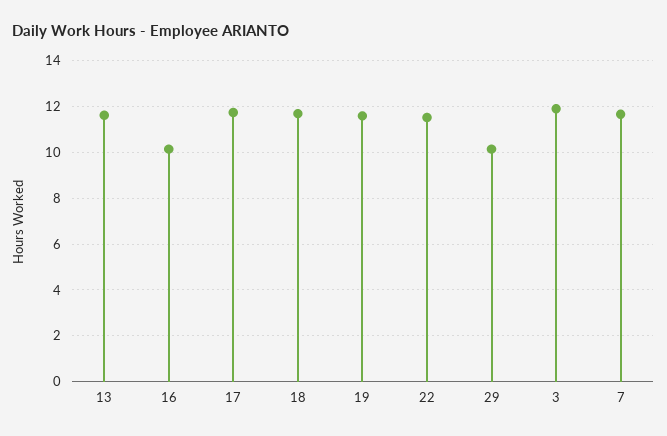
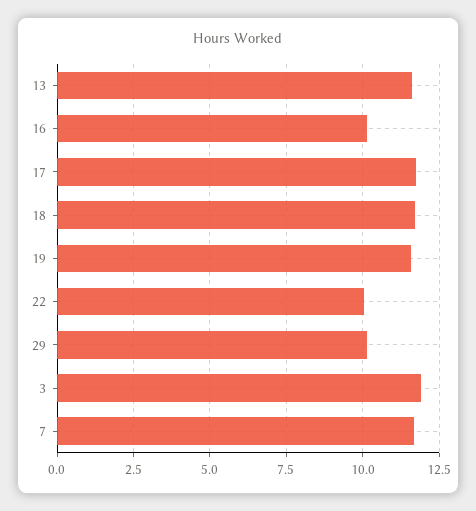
22: 11.5 -> 10

